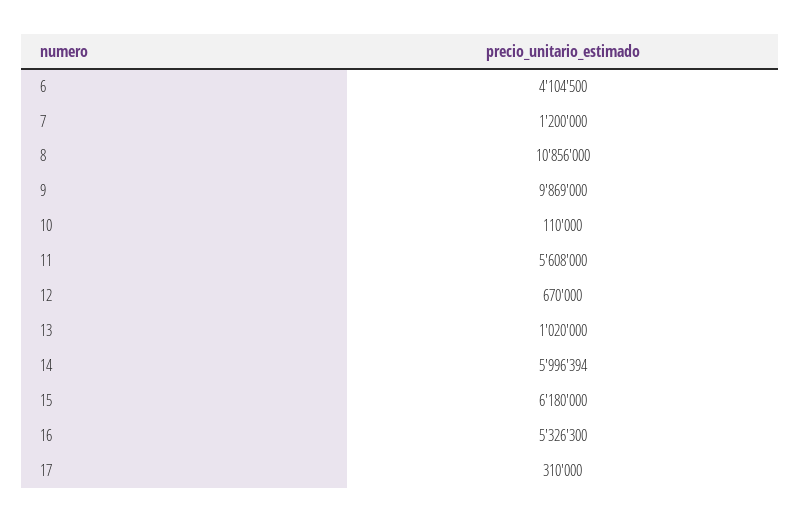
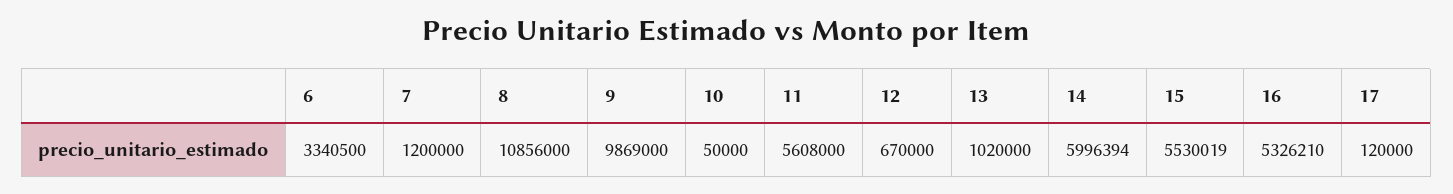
6: 4104500 -> 3340500
10: 110000 -> 50000
15: 6180000 -> 5530019
16: 5326300 -> 5326210
17: 310000 -> 120000

